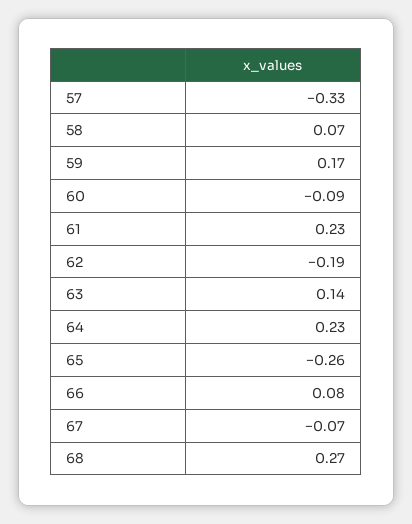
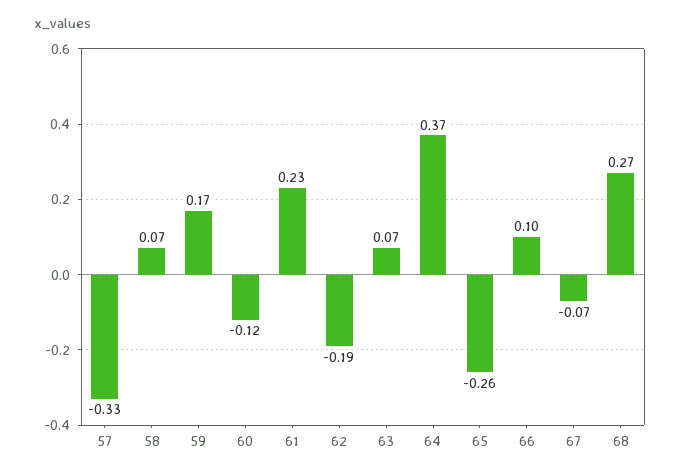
60: -0.09 -> -0.12
63: 0.14 -> 0.07
64: 0.23 -> 0.37
66: 0.08 -> 0.1

